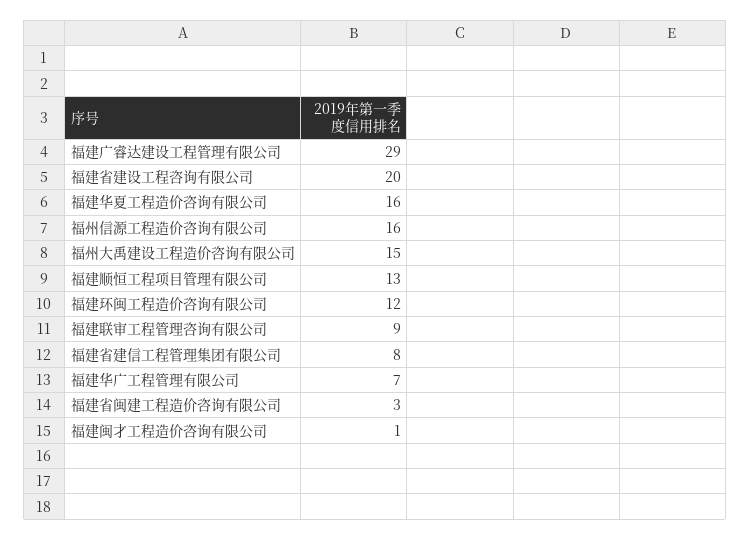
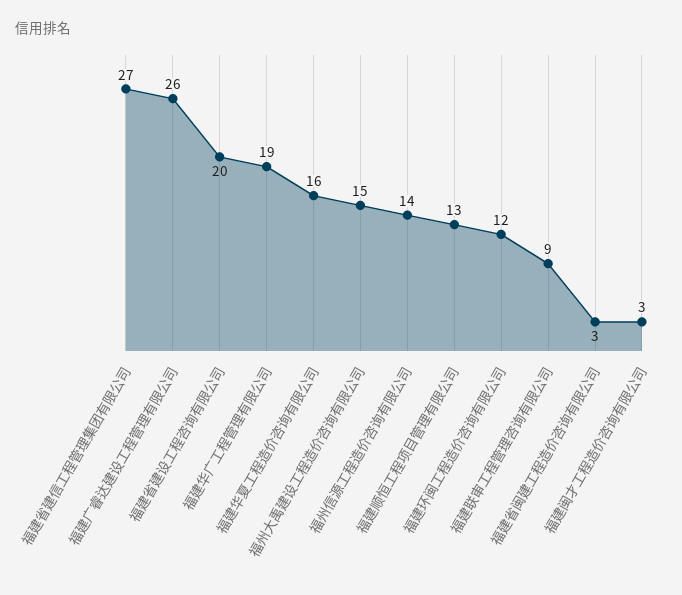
福建广睿达建设工程管理有限公司: 29 -> 26
福州信源工程造价咨询有限公司: 16 -> 14
福建省建信工程管理集团有限公司: 8 -> 27
福建华广工程管理有限公司: 7 -> 19
福建闽才工程造价咨询有限公司: 1 -> 3

